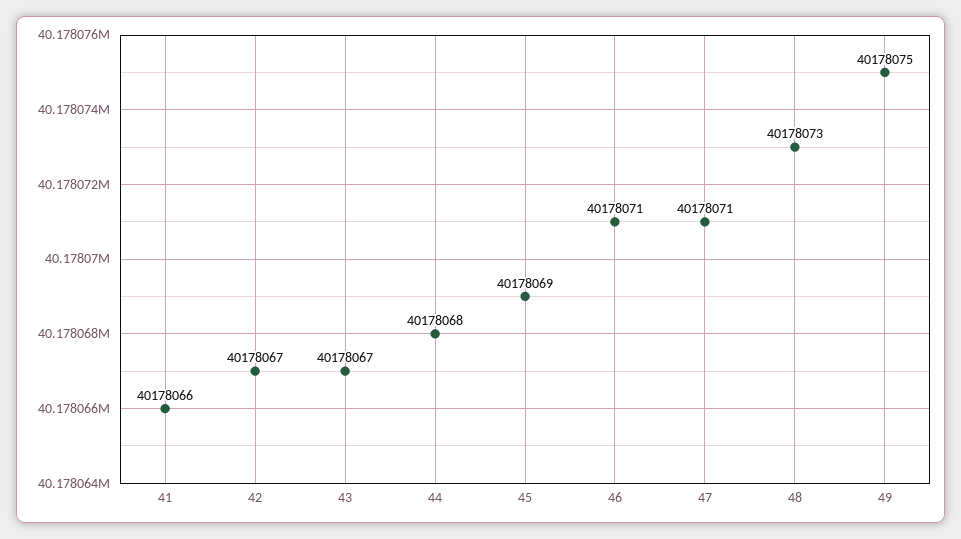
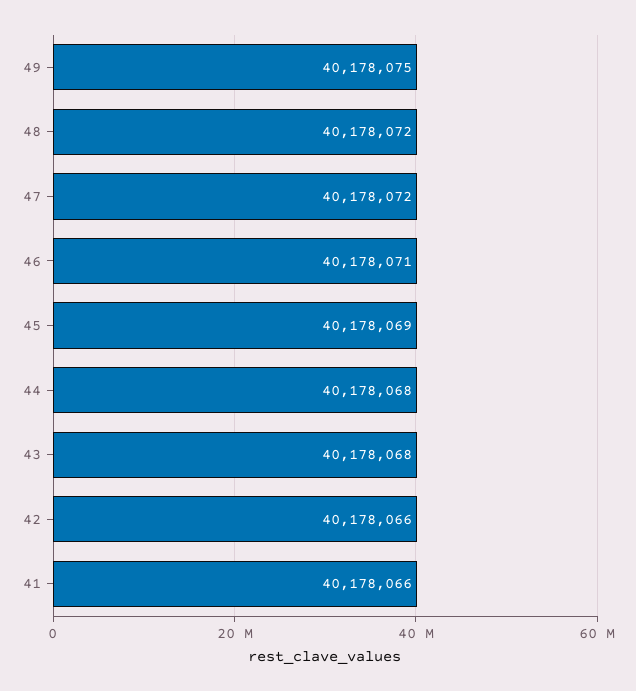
42: 40178067 -> 40178066
43: 40178067 -> 40178068
47: 40178071 -> 40178072
48: 40178073 -> 40178072

